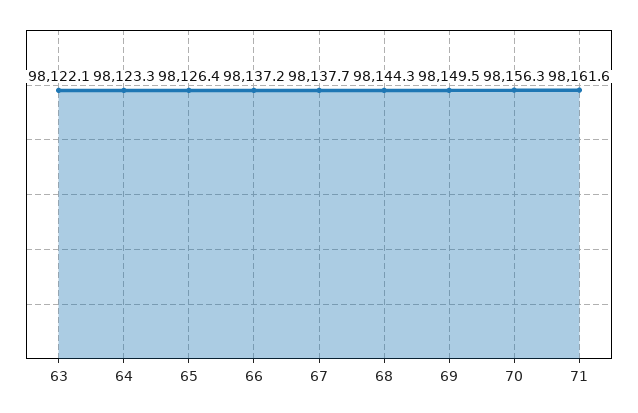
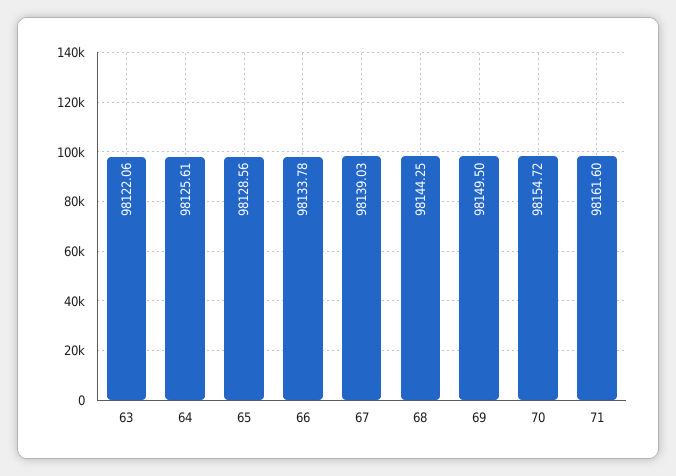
64: 98123.3 -> 98125.61
65: 98126.4 -> 98128.56
66: 98137.2 -> 98133.78
67: 98137.7 -> 98139.03
70: 98156.3 -> 98154.72

